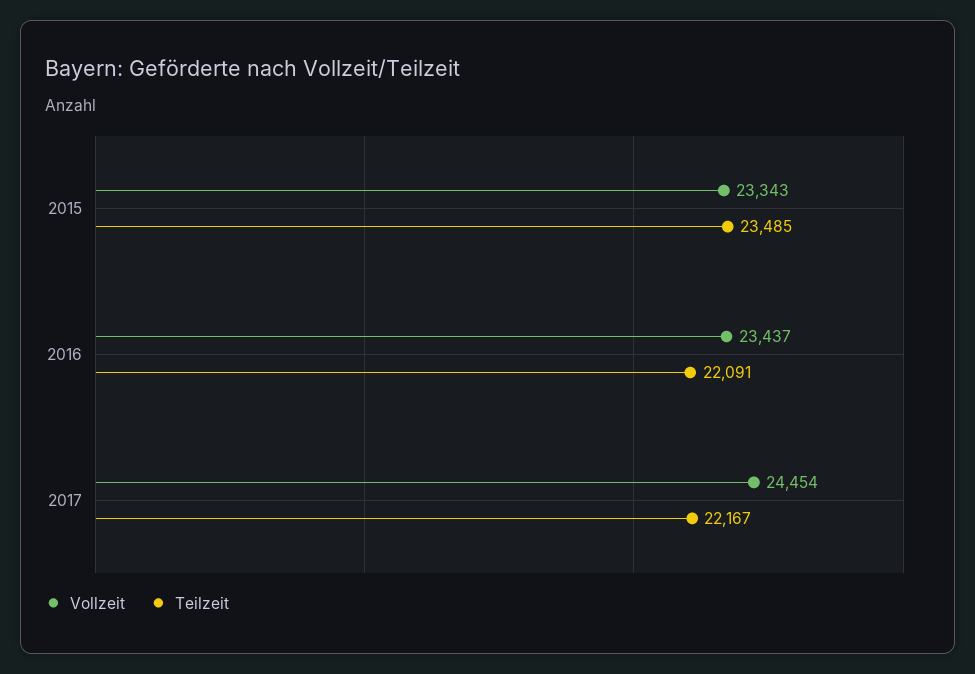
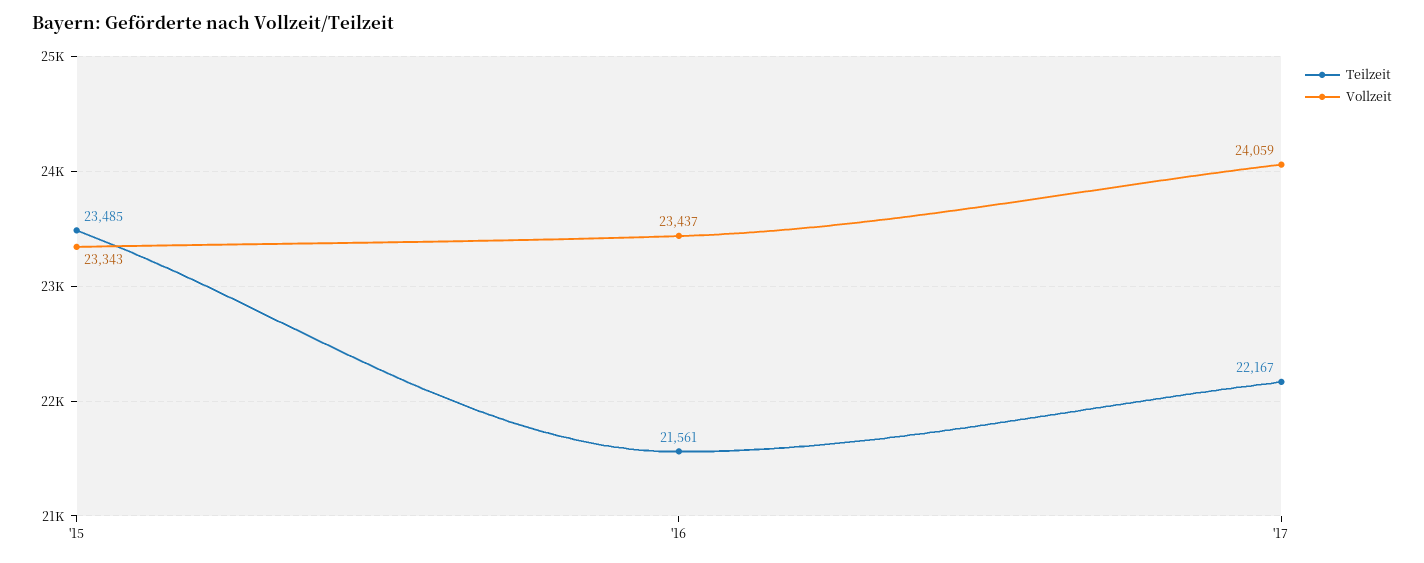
Teilzeit, 2016: 22091 -> 21561
Vollzeit, 2017: 24454 -> 24059

